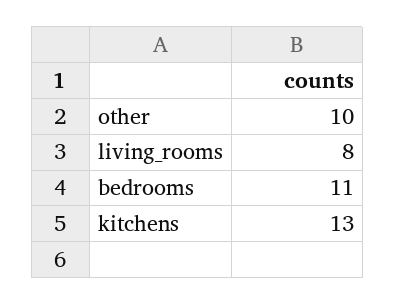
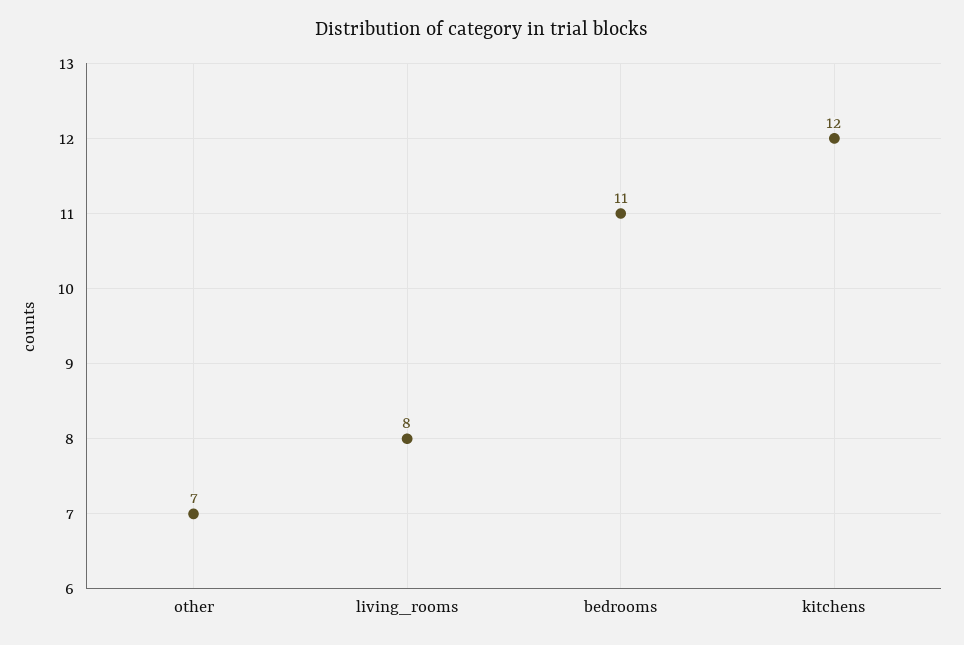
other: 10 -> 7
kitchens: 13 -> 12

